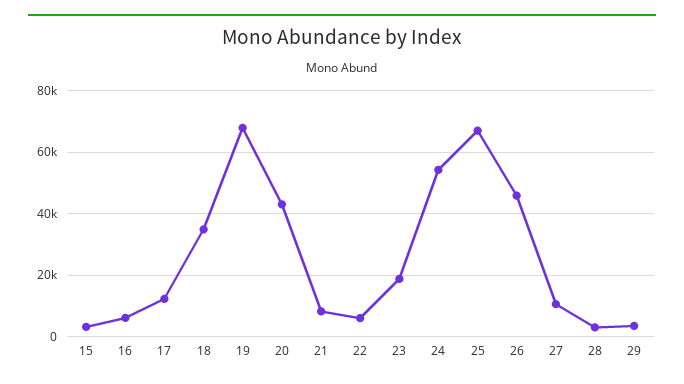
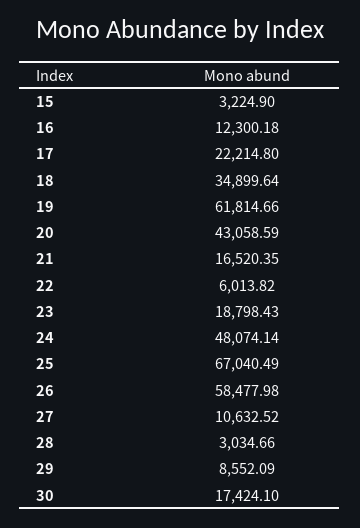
16: 6000 -> 12300.18
17: 12000 -> 22214.8
19: 68000 -> 61814.66
21: 8000 -> 16520.35
24: 54000 -> 48074.14
26: 46000 -> 58477.98
29: 4000 -> 8552.09
30: none -> 17424.1

